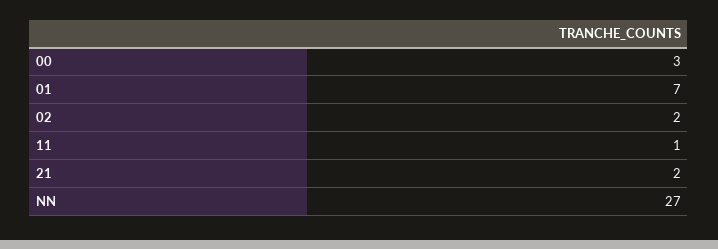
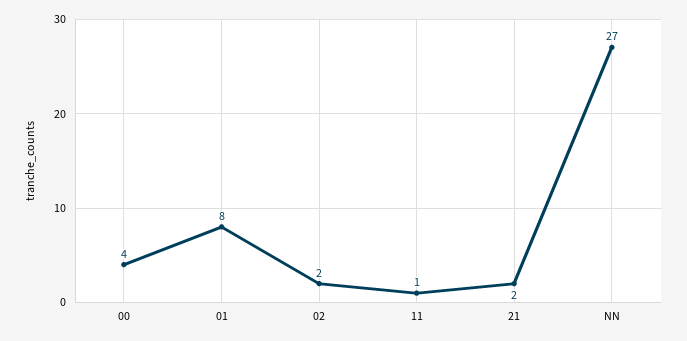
00: 3 -> 4
01: 7 -> 8

